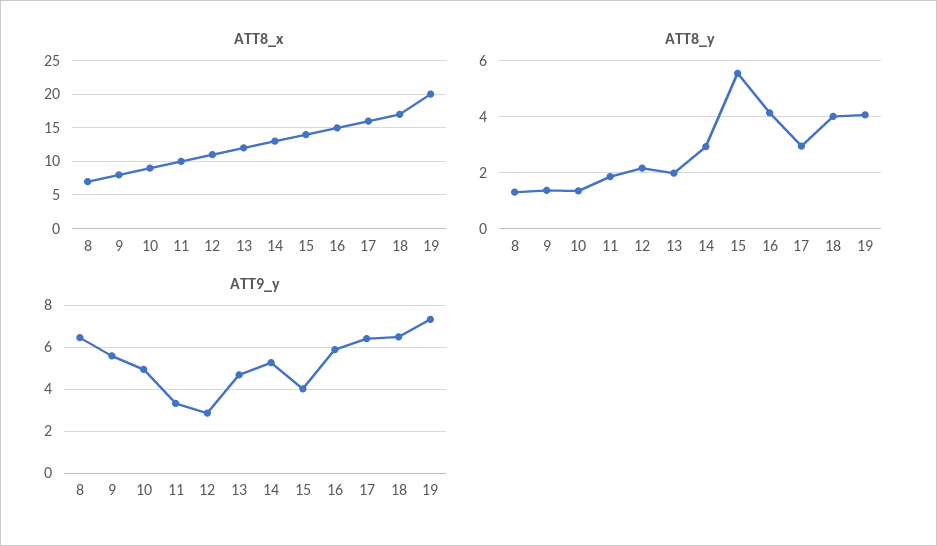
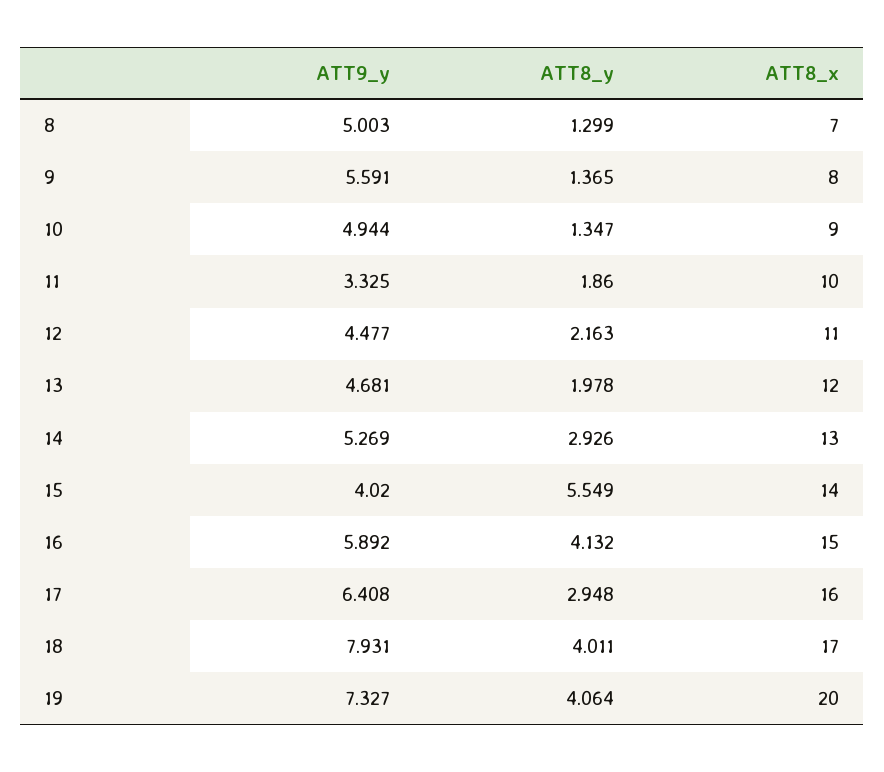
ATT9_y, 8: 6.5 -> 5.003
ATT9_y, 12: 3 -> 4.477
ATT9_y, 18: 6.5 -> 7.931

